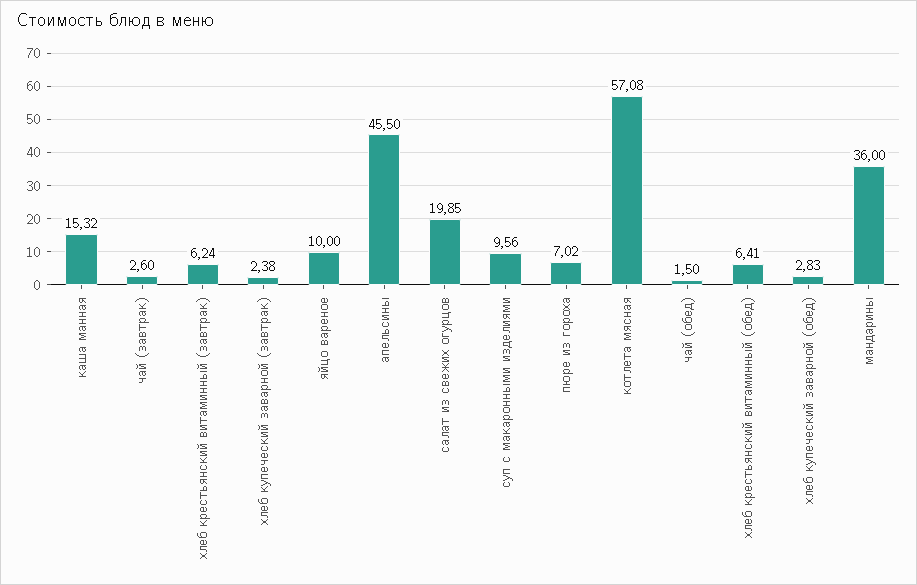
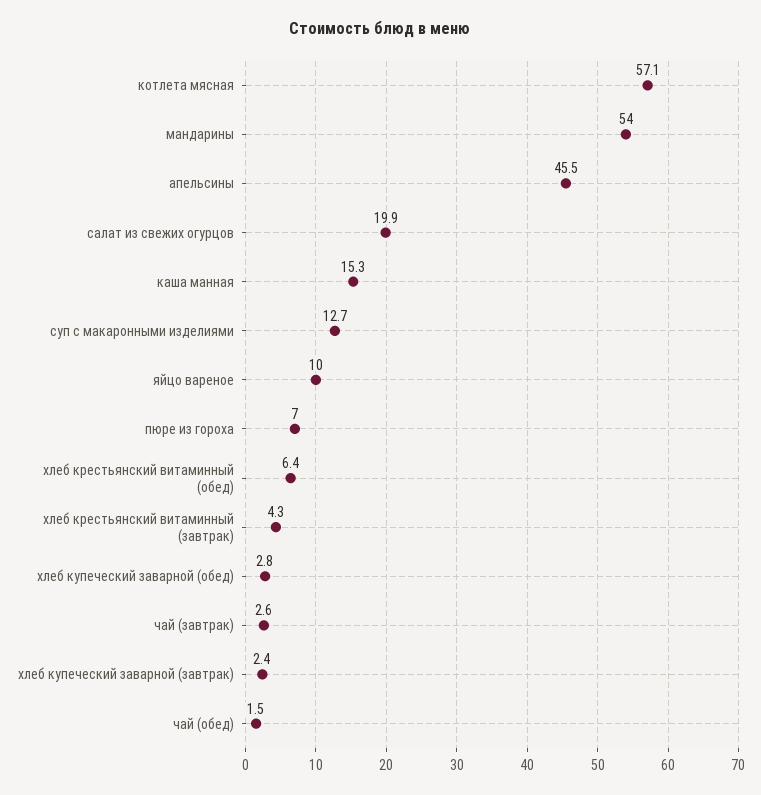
хлеб крестьянский витаминный (завтрак): 6.24 -> 4.3
суп с макаронными изделиями: 9.56 -> 12.7
мандарины: 36 -> 54

